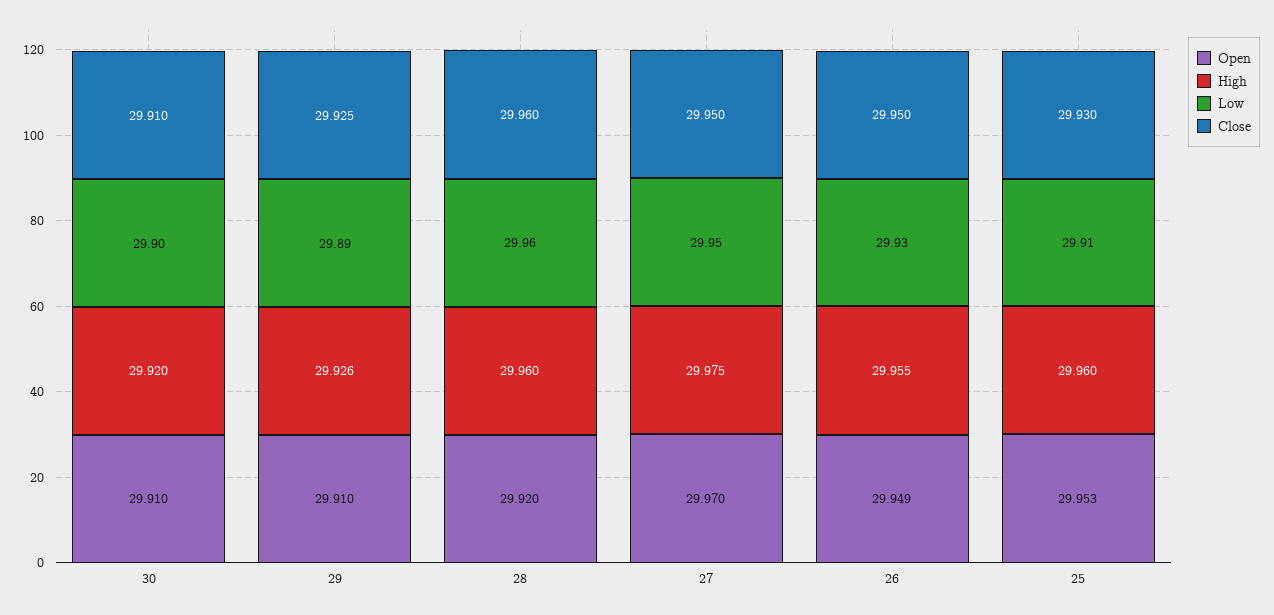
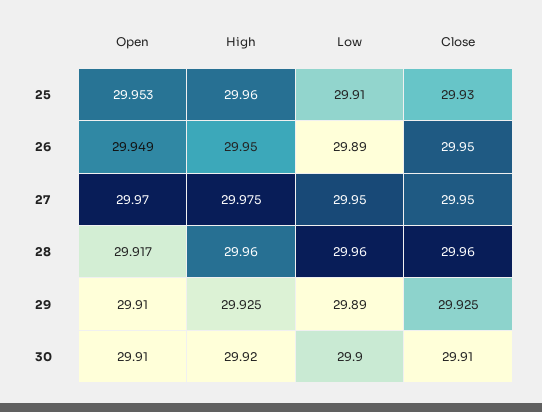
High, 29: 29.926 -> 29.925
Open, 28: 29.92 -> 29.917
High, 26: 29.955 -> 29.95
Low, 26: 29.93 -> 29.89

